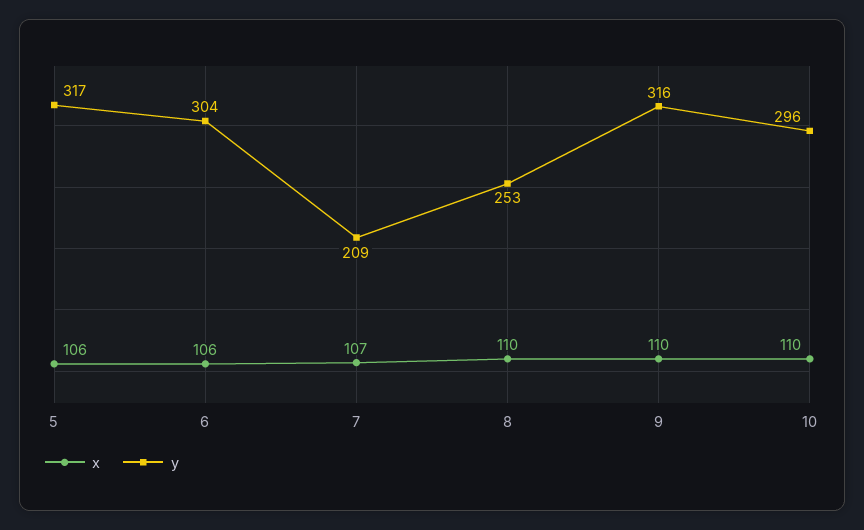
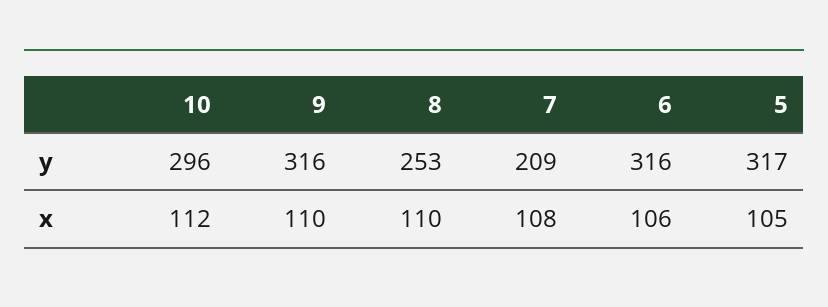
x, 5: 106 -> 105
y, 6: 304 -> 316
x, 7: 107 -> 108
x, 10: 110 -> 112

